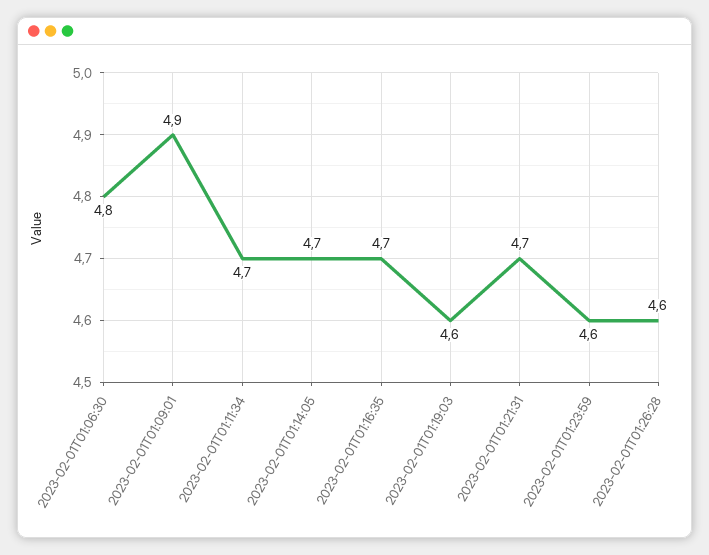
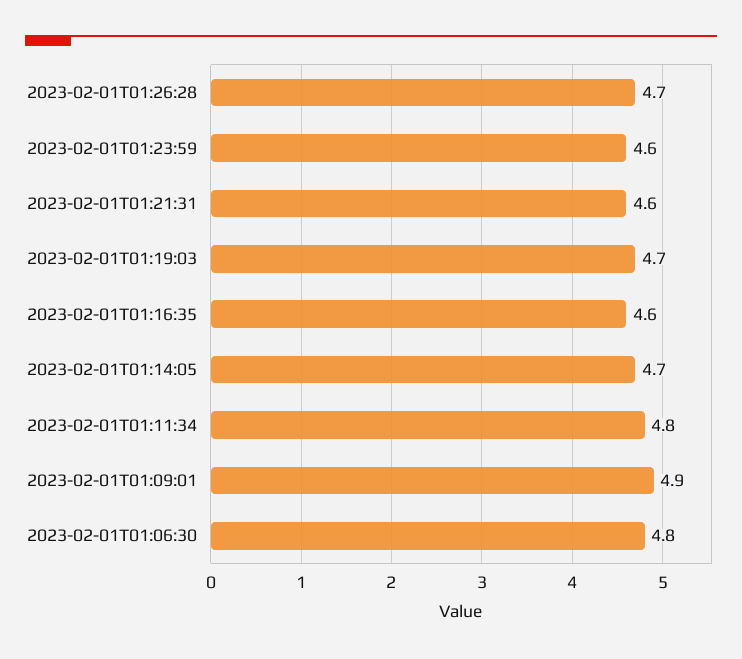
2023-02-01T01:11:34: 4.7 -> 4.8
2023-02-01T01:16:35: 4.7 -> 4.6
2023-02-01T01:19:03: 4.6 -> 4.7
2023-02-01T01:21:31: 4.7 -> 4.6
2023-02-01T01:26:28: 4.6 -> 4.7

